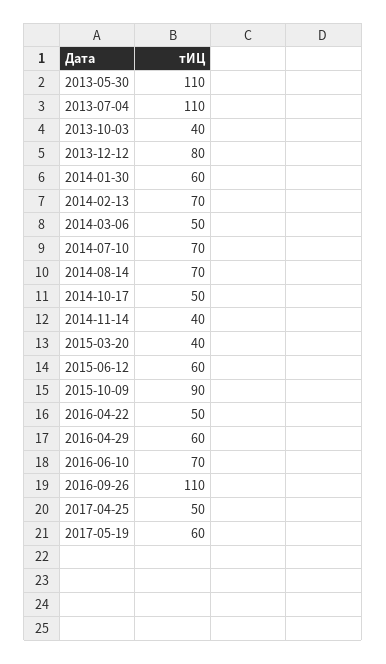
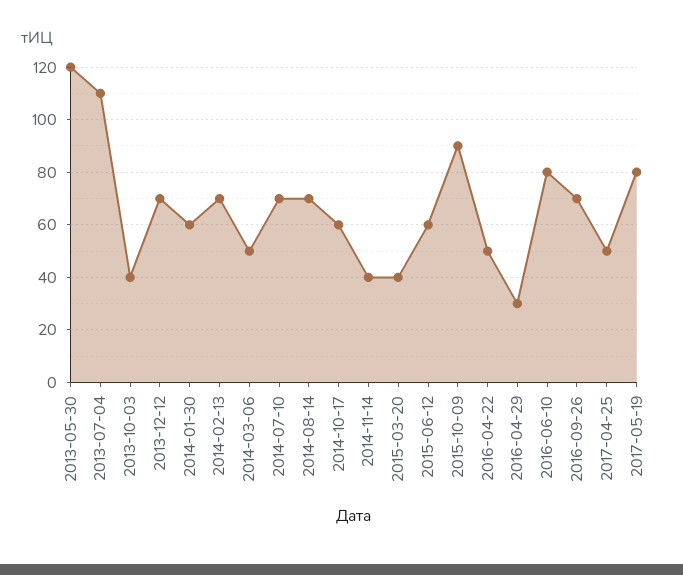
2013-05-30: 110 -> 120
2013-12-12: 80 -> 70
2014-10-17: 50 -> 60
2016-04-29: 60 -> 30
2016-06-10: 70 -> 80
2016-09-26: 110 -> 70
2017-05-19: 60 -> 80

